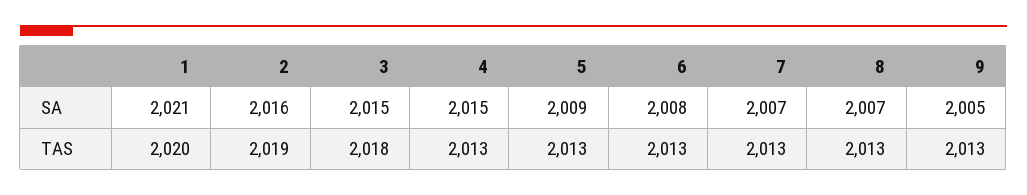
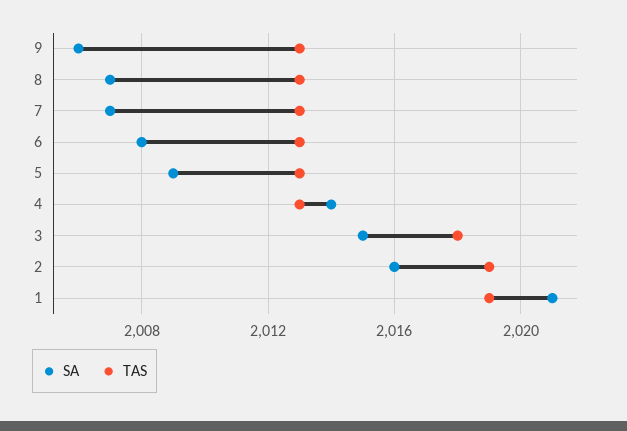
SA, 4: 2015 -> 2014
SA, 9: 2005 -> 2006
TAS, 1: 2020 -> 2019

